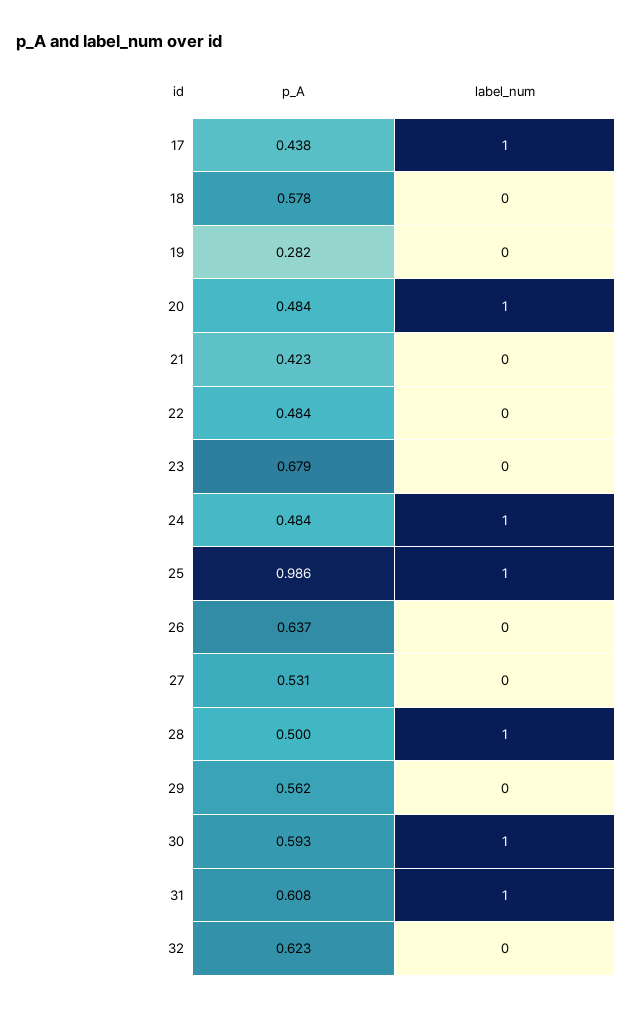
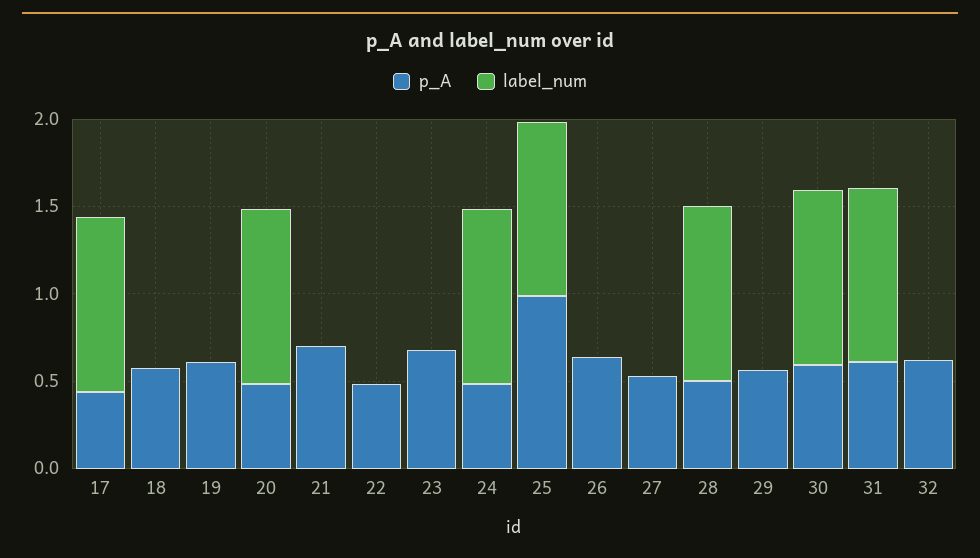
p_A, 19: 0.282 -> 0.6
p_A, 21: 0.423 -> 0.7

